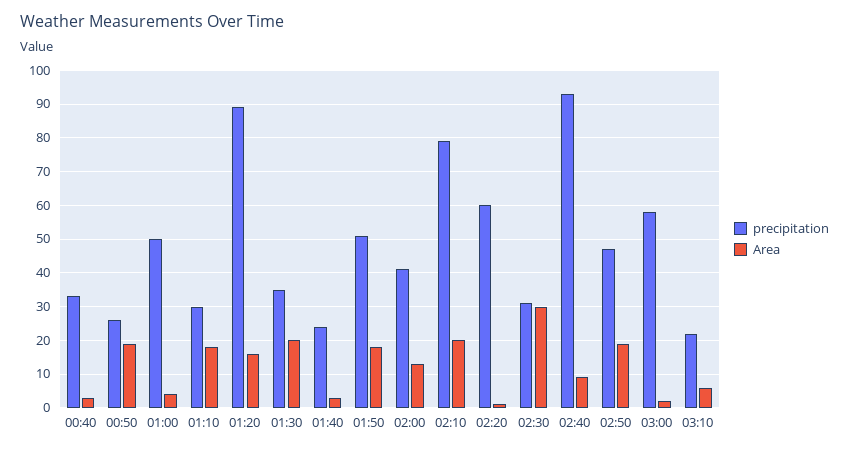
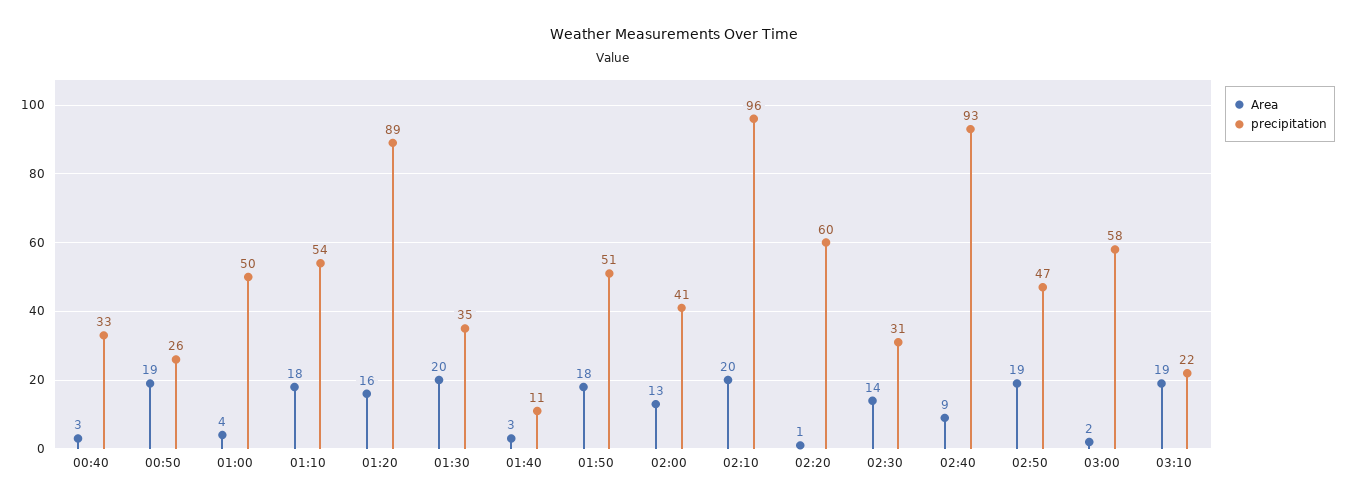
precipitation, 01:10: 30 -> 54
precipitation, 01:40: 25 -> 11
precipitation, 02:10: 80 -> 96
Area, 02:30: 30 -> 14
Area, 03:10: 5 -> 19

